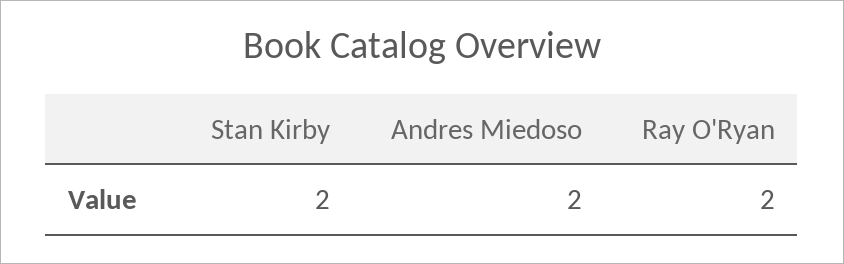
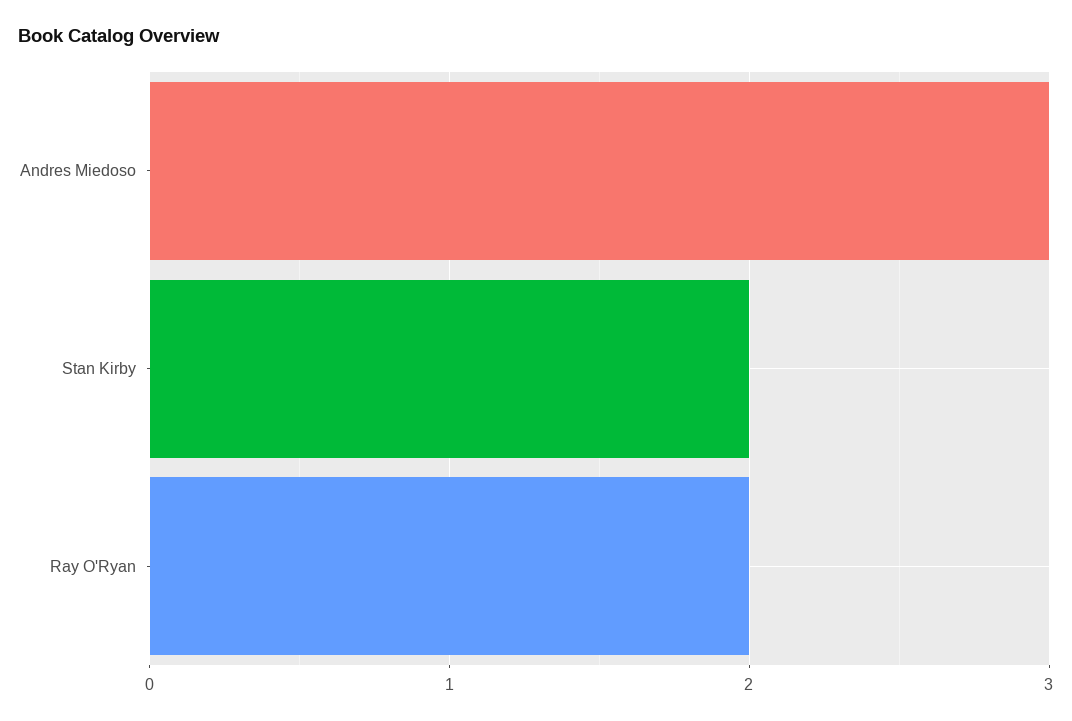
Andres Miedoso: 2 -> 3

